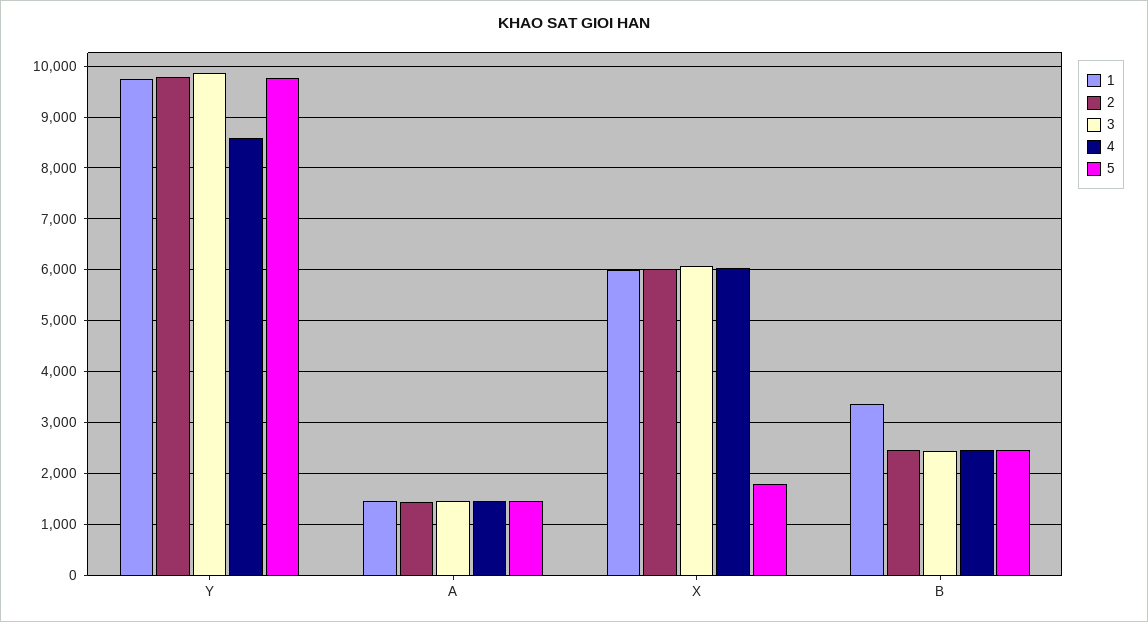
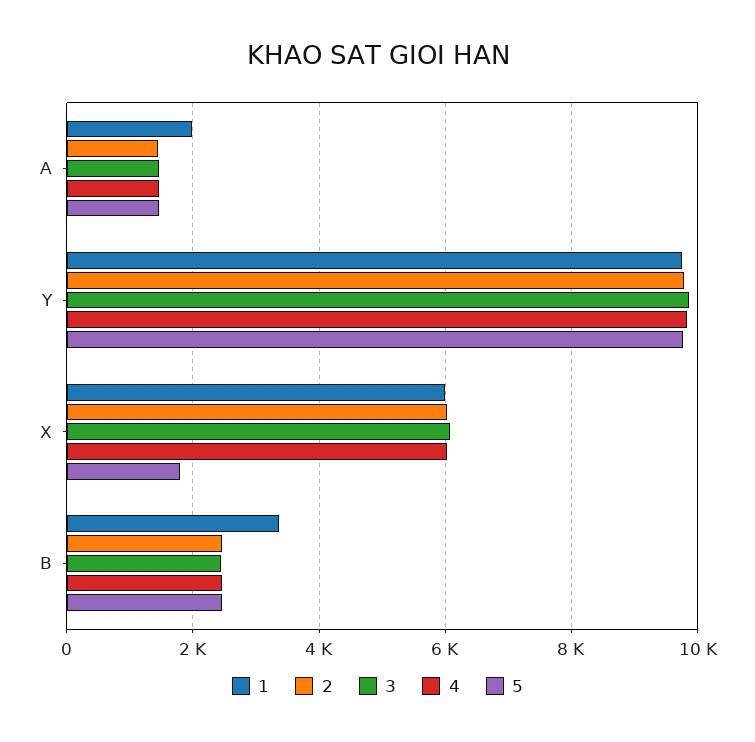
4, Y: 8600 -> 9800
1, A: 1400 -> 2000

